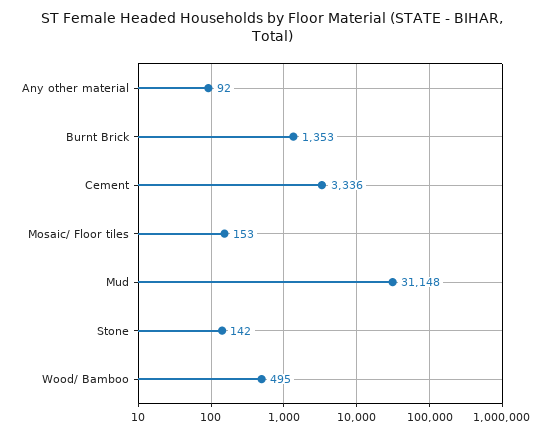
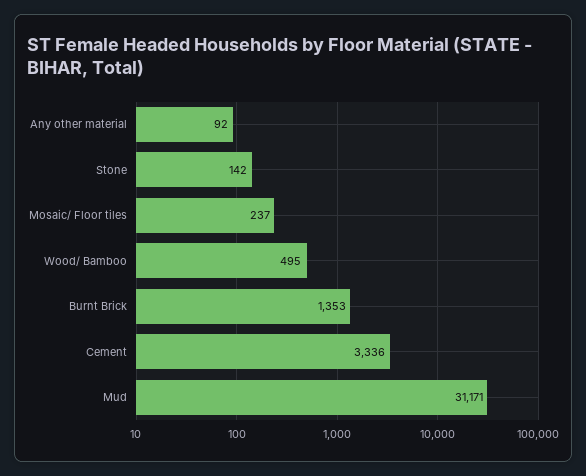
Mosaic/ Floor tiles: 153 -> 237
Mud: 31148 -> 31171

